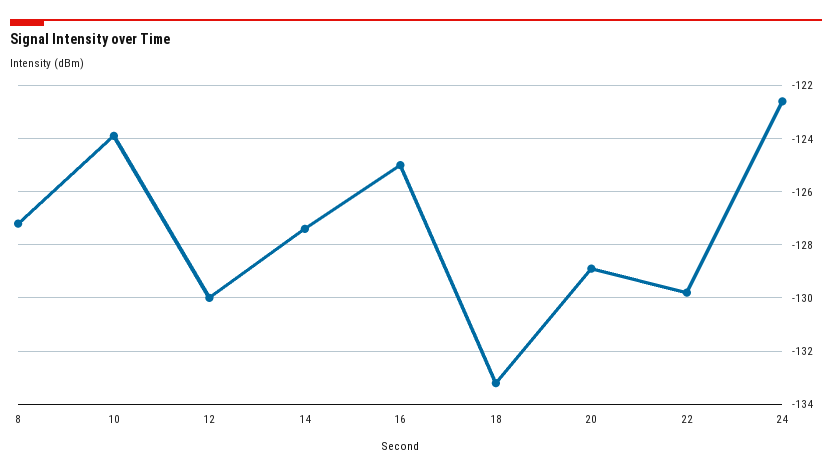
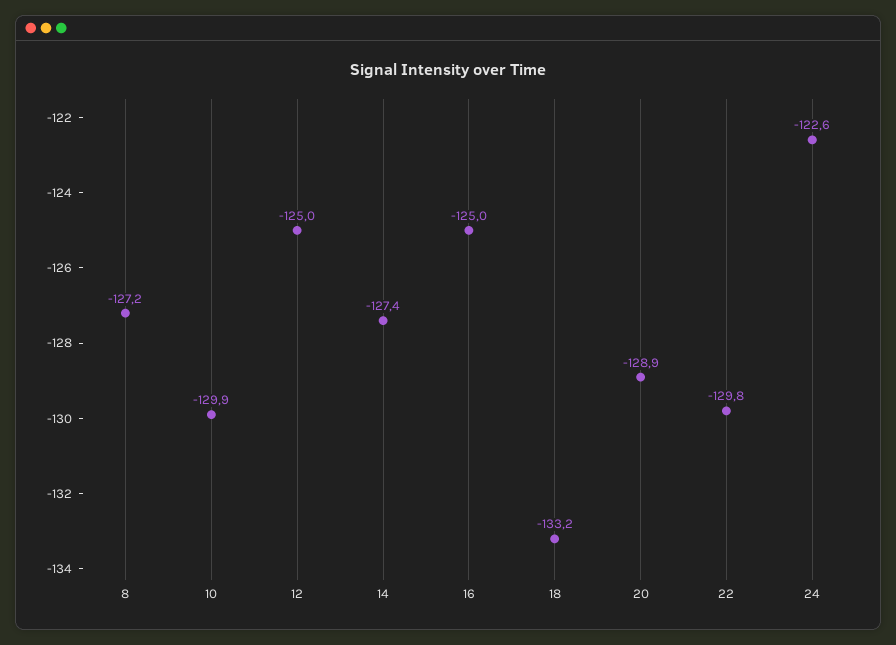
10: -124 -> -129.9
12: -130 -> -125

